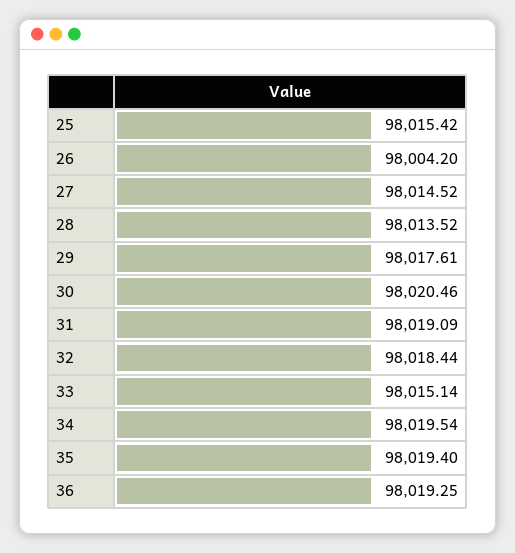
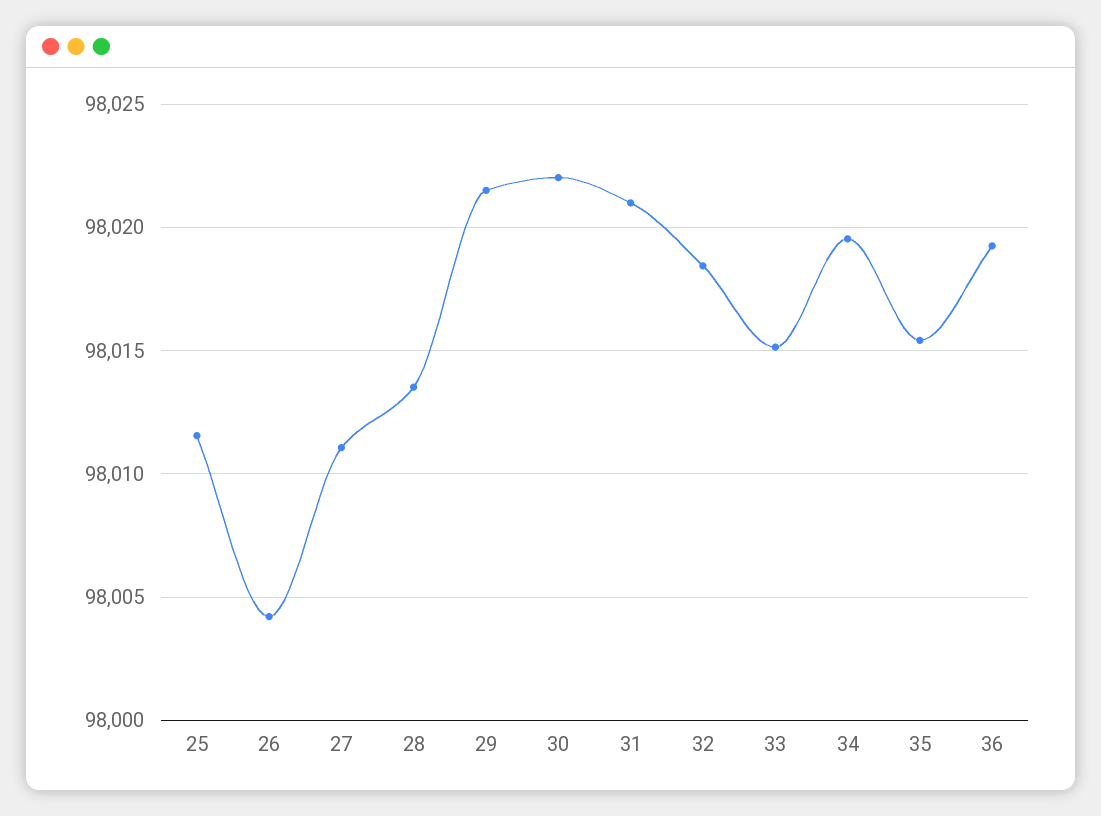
25: 98015.42 -> 98011.5
27: 98014.52 -> 98011
29: 98017.61 -> 98021.5
30: 98020.46 -> 98022
31: 98019.09 -> 98021
35: 98019.4 -> 98015.5

